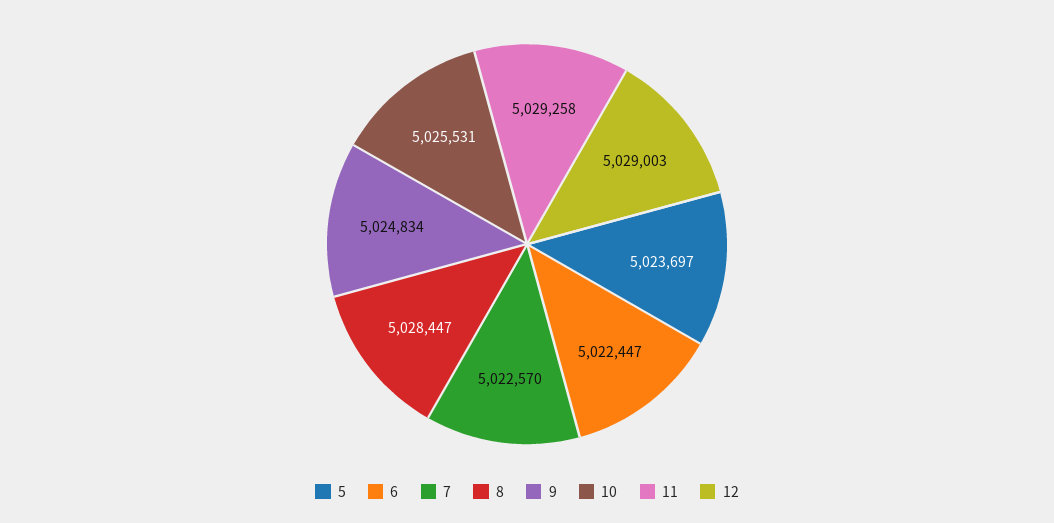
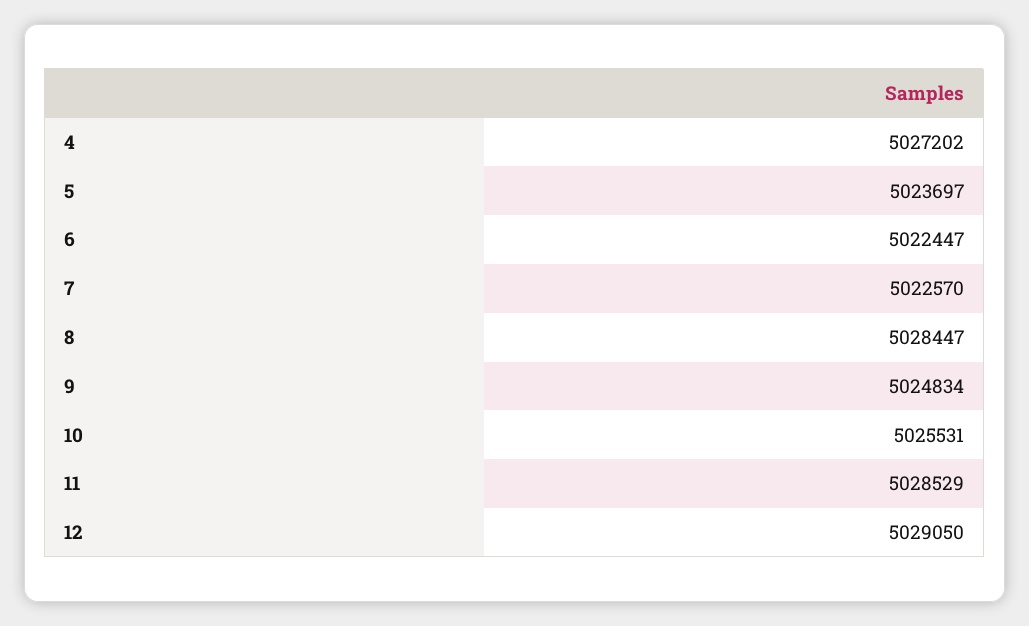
11: 5029258 -> 5028529
12: 5029003 -> 5029050
4: none -> 5027202

